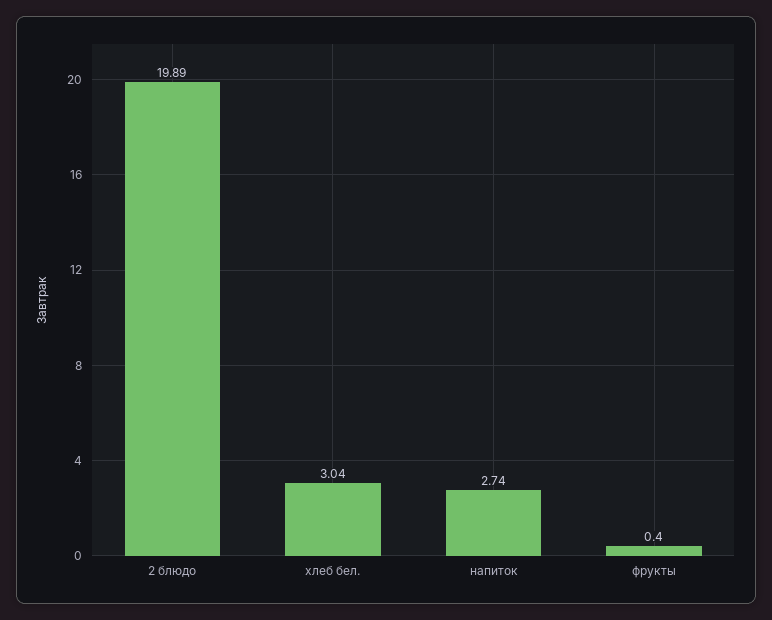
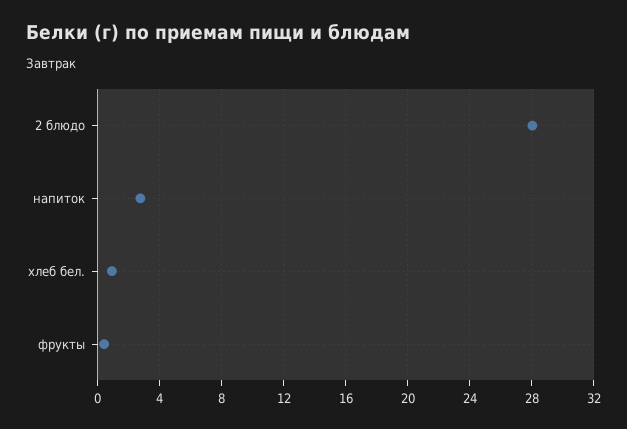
2 блюдо: 19.89 -> 28
хлеб бел.: 3.04 -> 1

